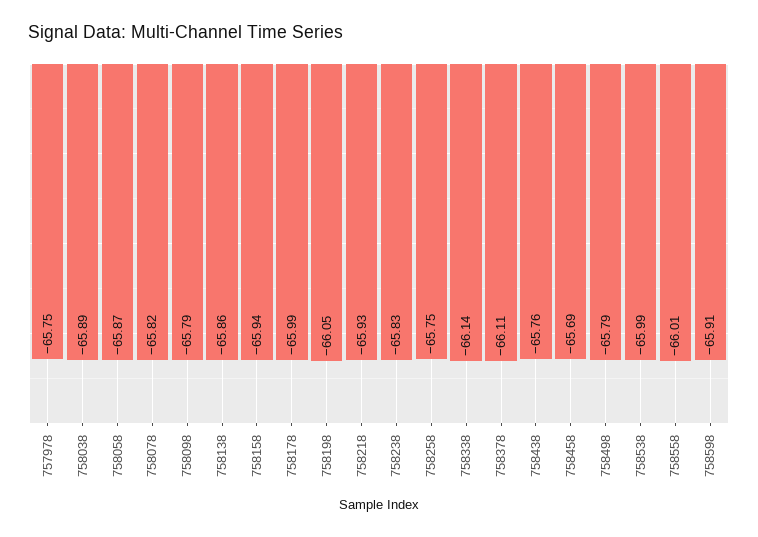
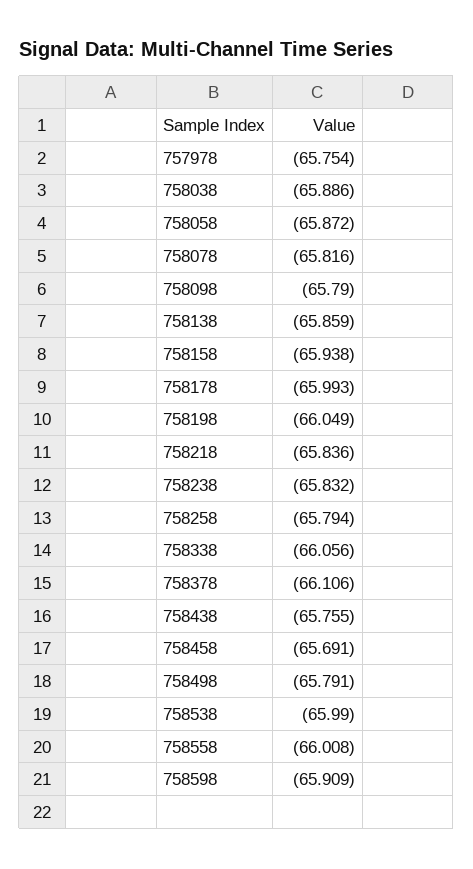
758218: -65.93 -> -65.836
758258: -65.75 -> -65.794
758338: -66.14 -> -66.056

